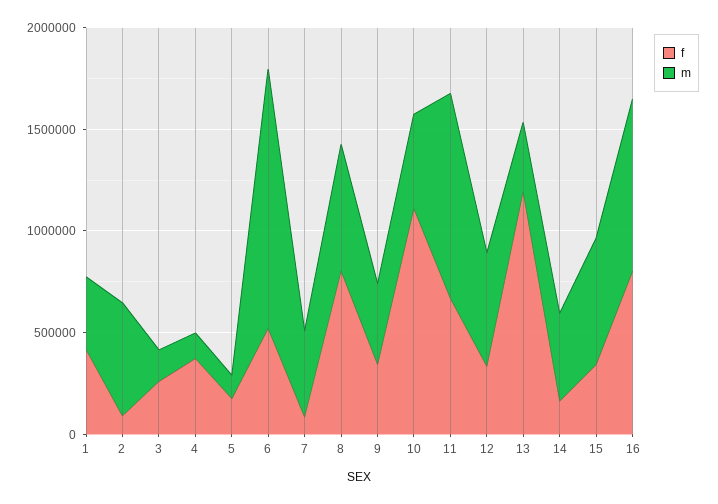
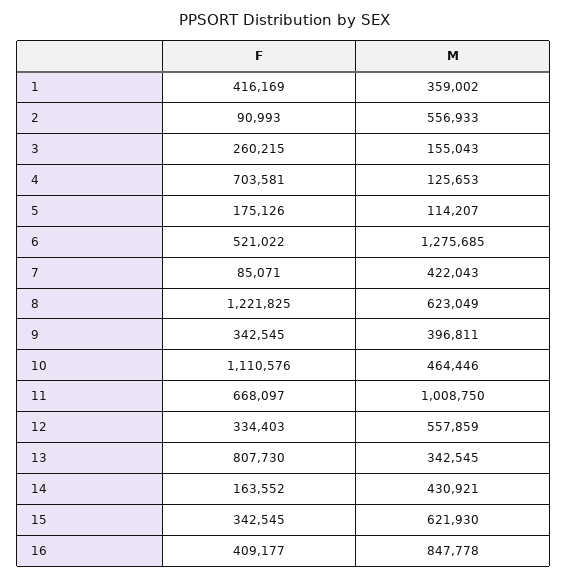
f, 4: 400000 -> 703581
f, 8: 800000 -> 1221825
f, 13: 1200000 -> 807730
f, 16: 800000 -> 409177

